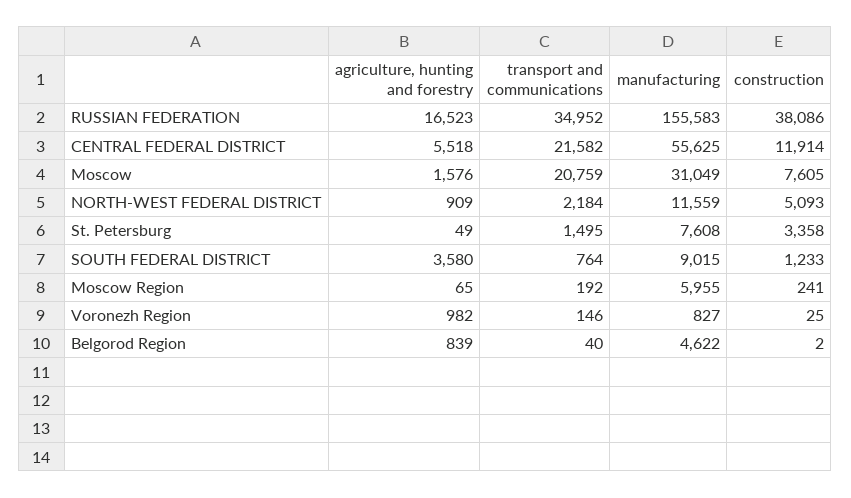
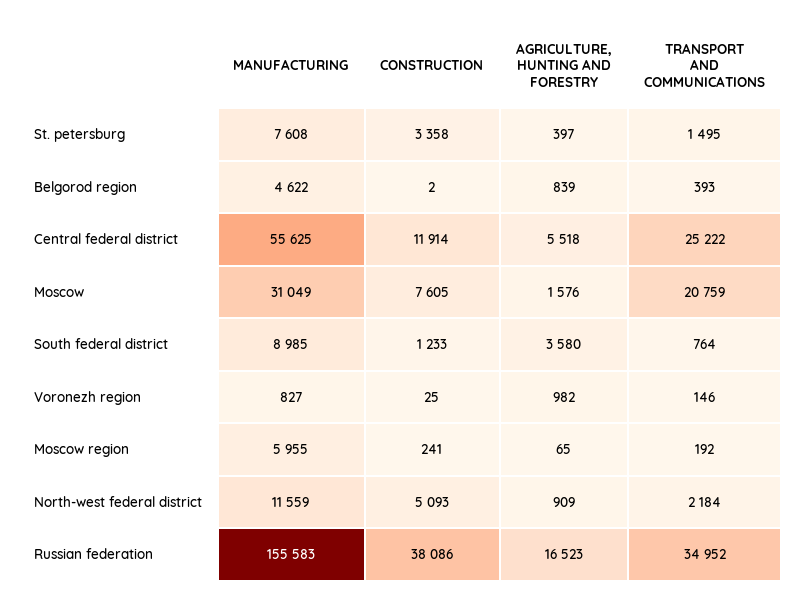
transport and communications, CENTRAL FEDERAL DISTRICT: 21582 -> 25222
agriculture, hunting and forestry, St. Petersburg: 49 -> 397
manufacturing, SOUTH FEDERAL DISTRICT: 9015 -> 8985
transport and communications, Belgorod Region: 40 -> 393

